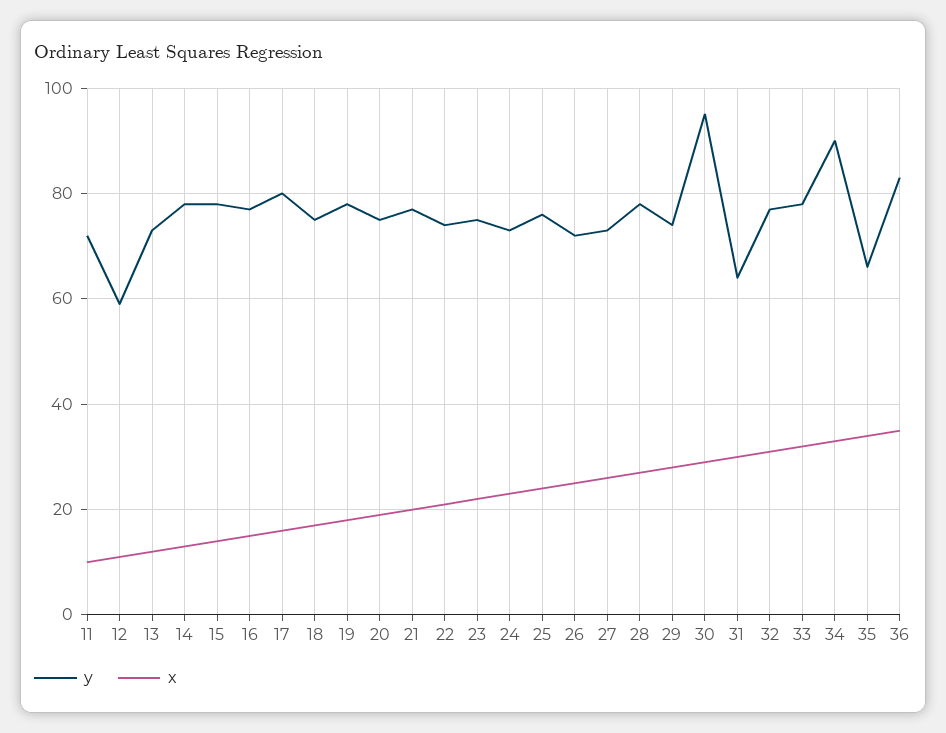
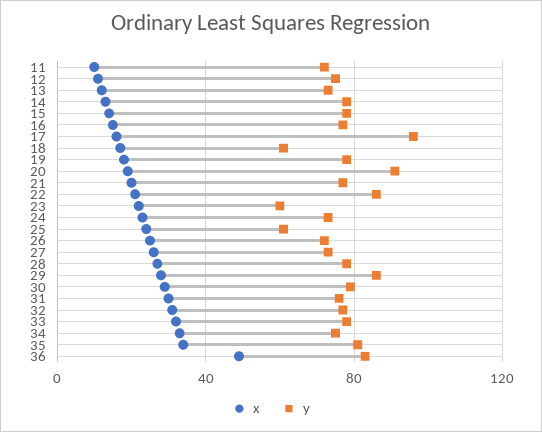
y, 12: 60 -> 75
y, 17: 80 -> 95
y, 18: 75 -> 60
y, 20: 75 -> 90
y, 22: 75 -> 85
y, 23: 75 -> 60
y, 25: 75 -> 60
y, 29: 75 -> 85
y, 30: 95 -> 80
y, 31: 65 -> 75
y, 34: 90 -> 75
y, 35: 65 -> 80
x, 36: 35 -> 50

